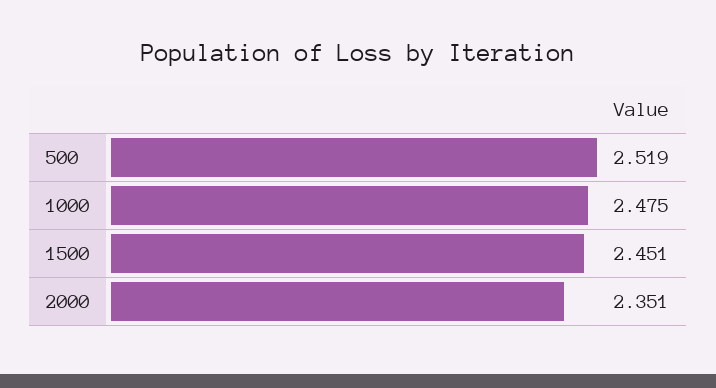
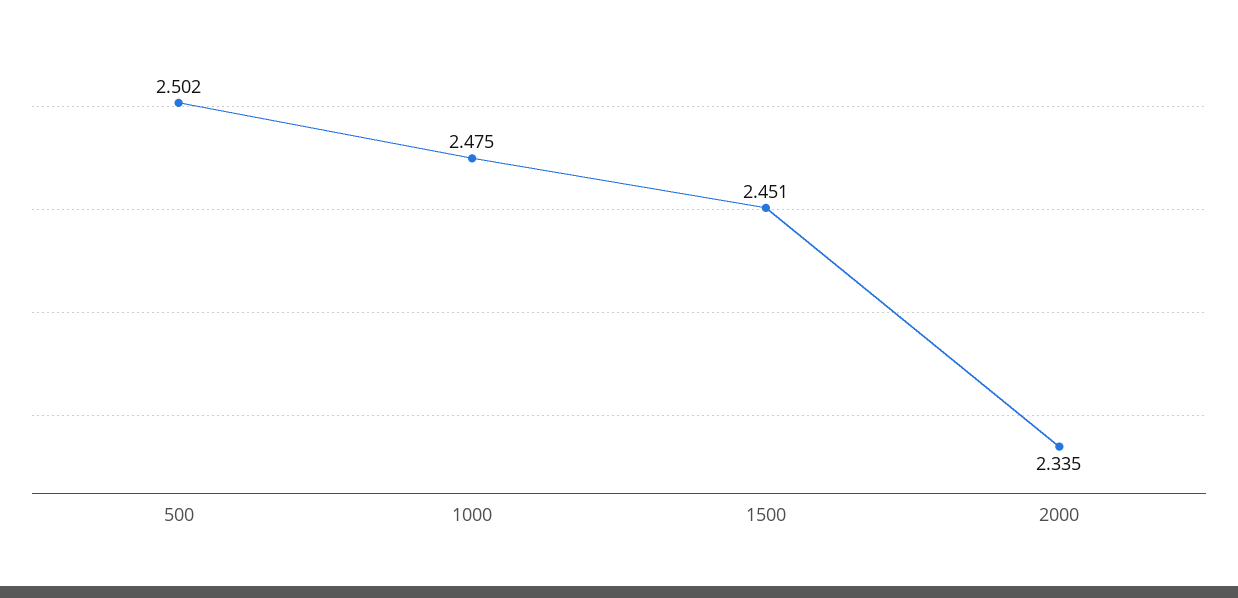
500: 2.519 -> 2.502
2000: 2.351 -> 2.335

